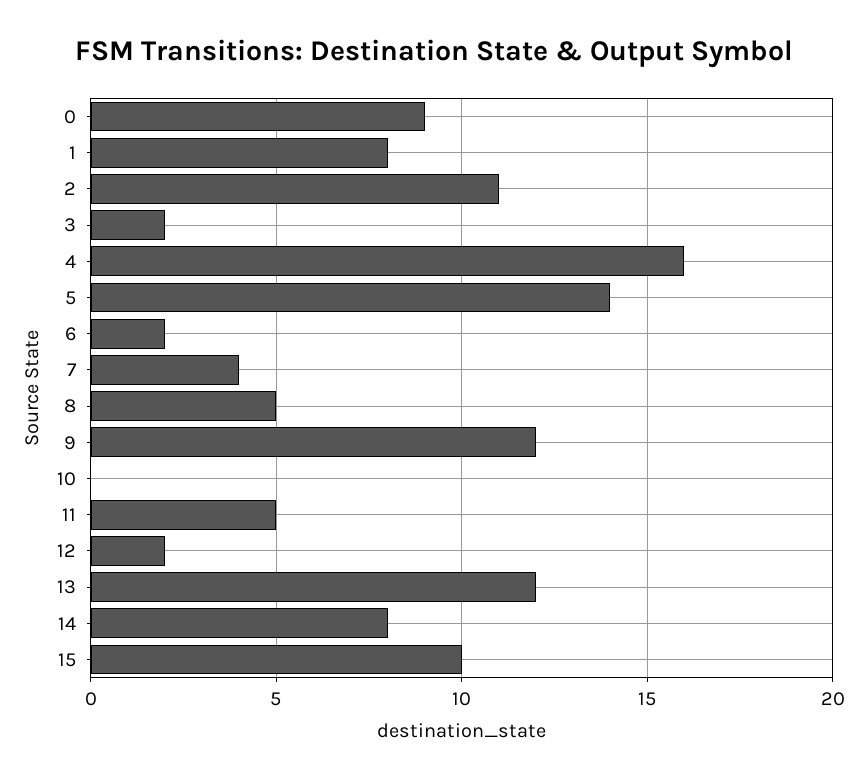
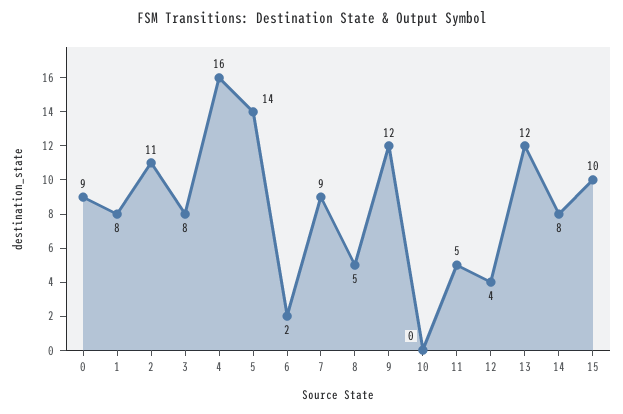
3: 2 -> 8
7: 4 -> 9
12: 2 -> 4

